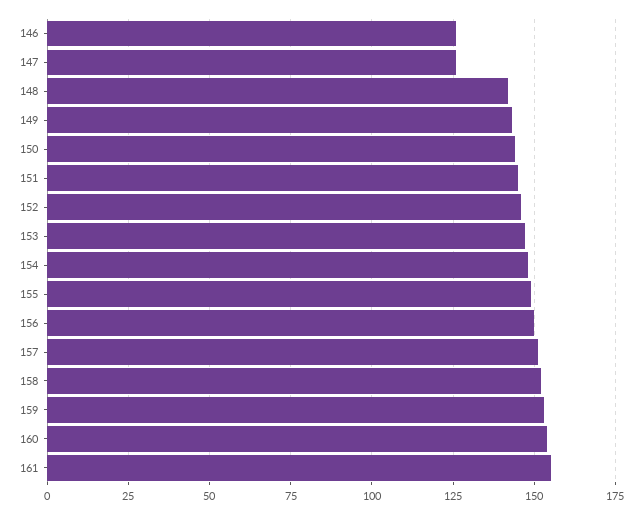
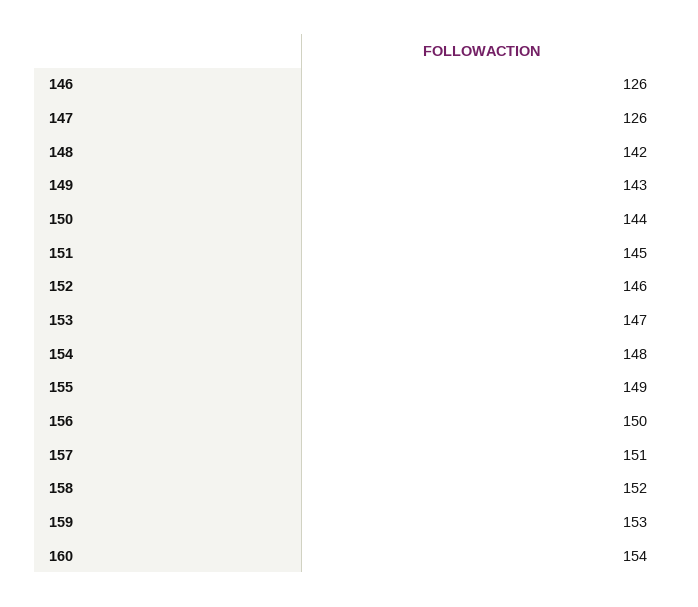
161: 155 -> none

